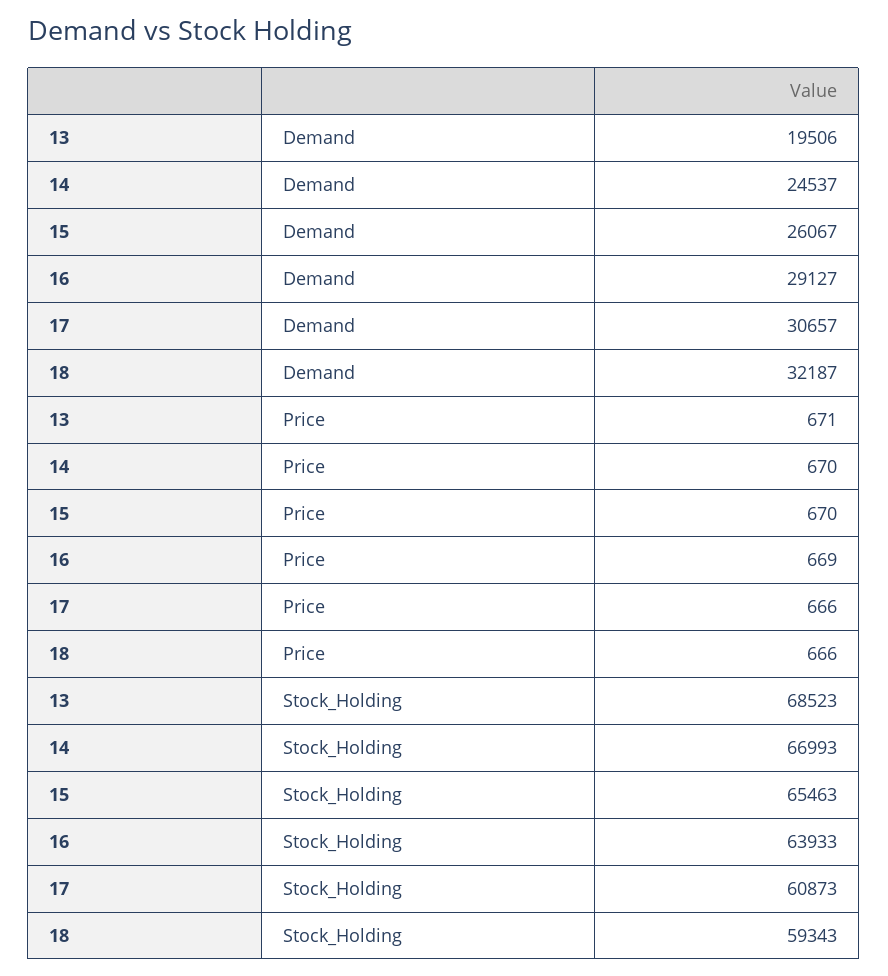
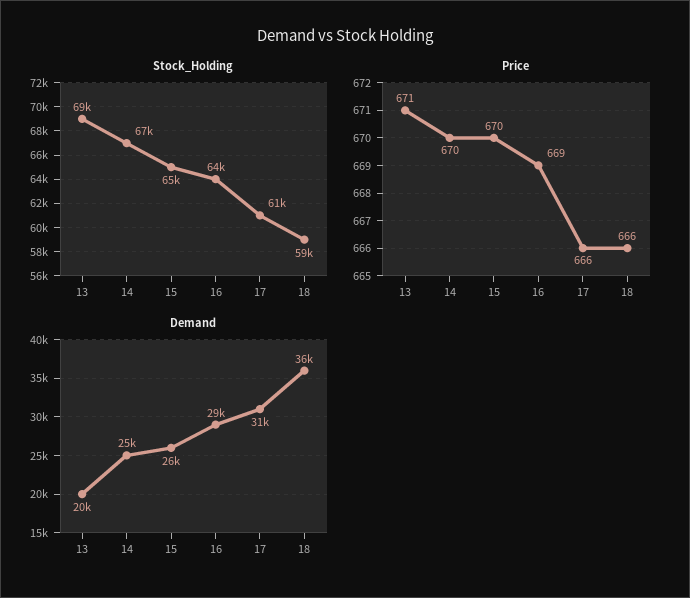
Demand, 18: 32187 -> 36000

